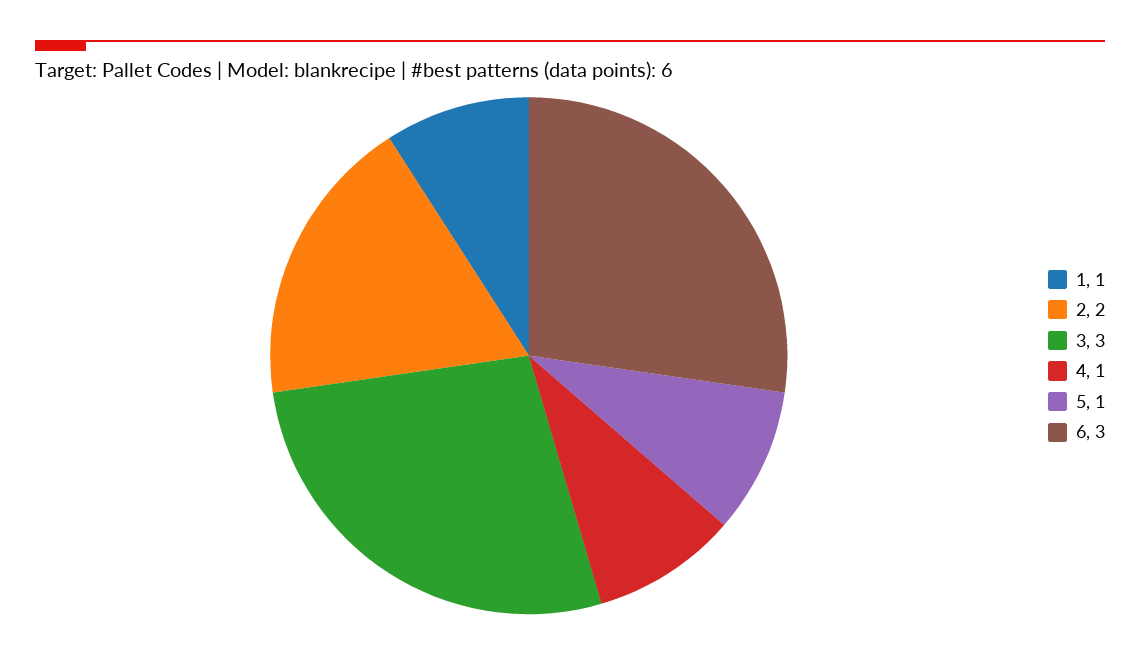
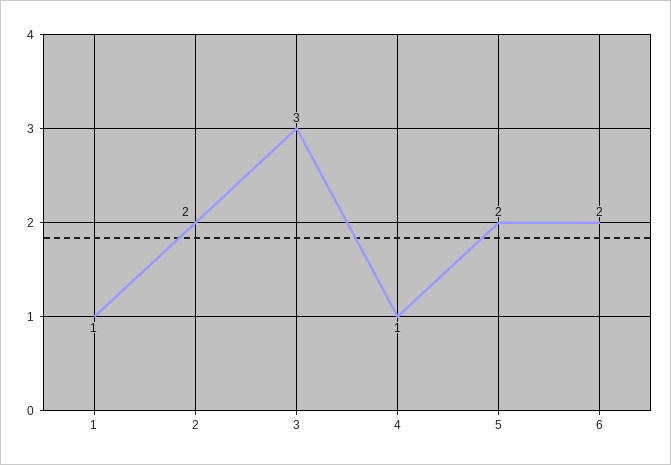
5: 1 -> 2
6: 3 -> 2

